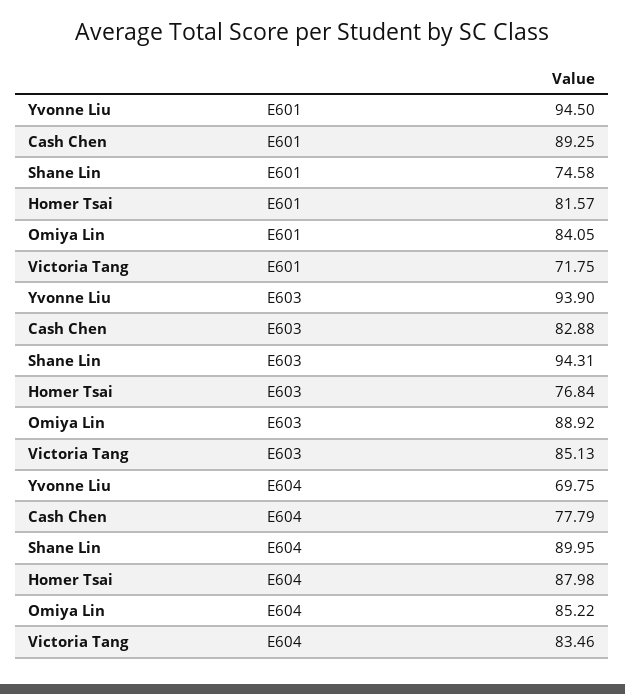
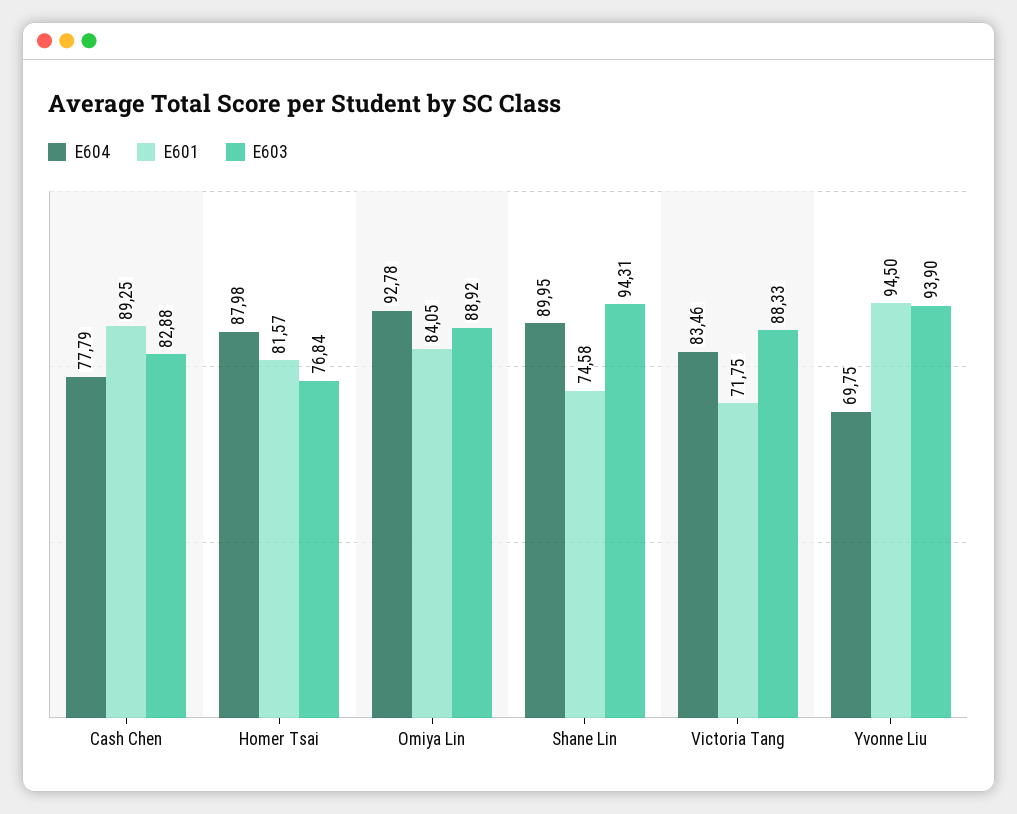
E603, Victoria Tang: 85.13 -> 88.33
E604, Omiya Lin: 85.22 -> 92.78

